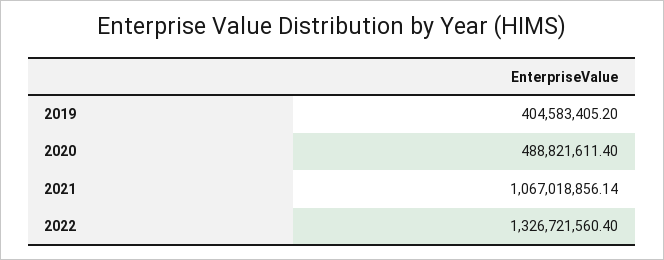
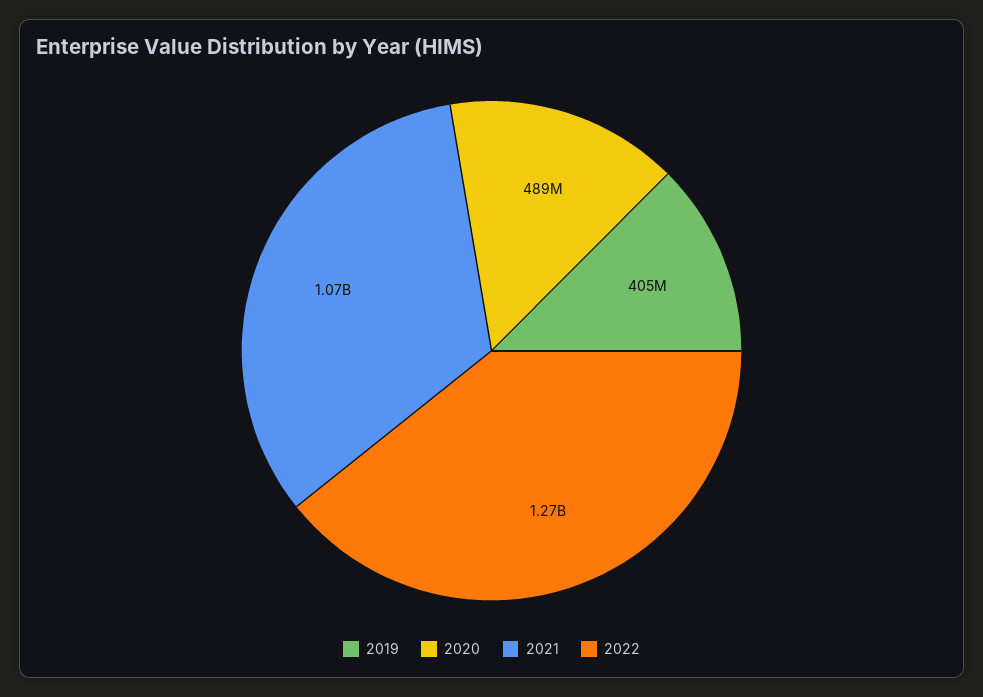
2022: 1326721560.4 -> 1270000000

